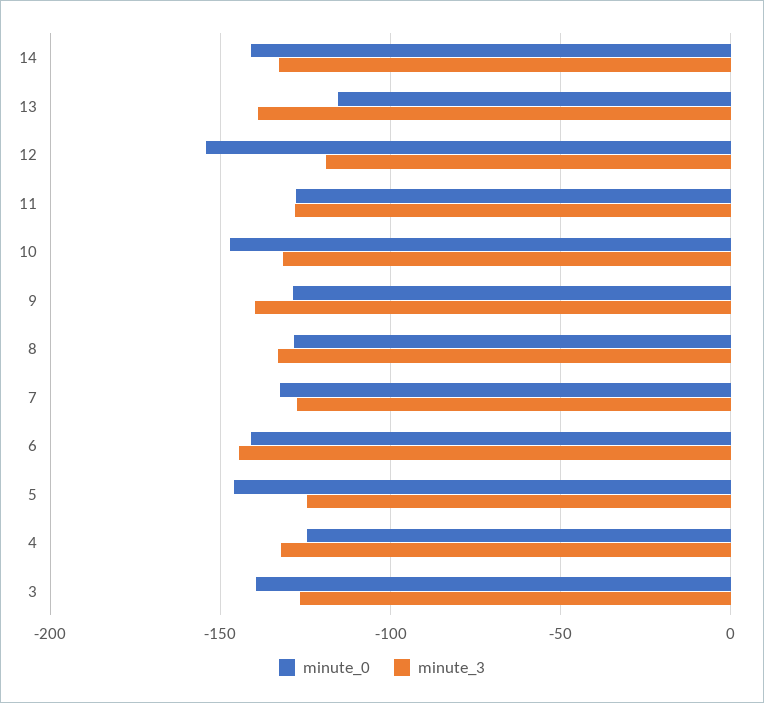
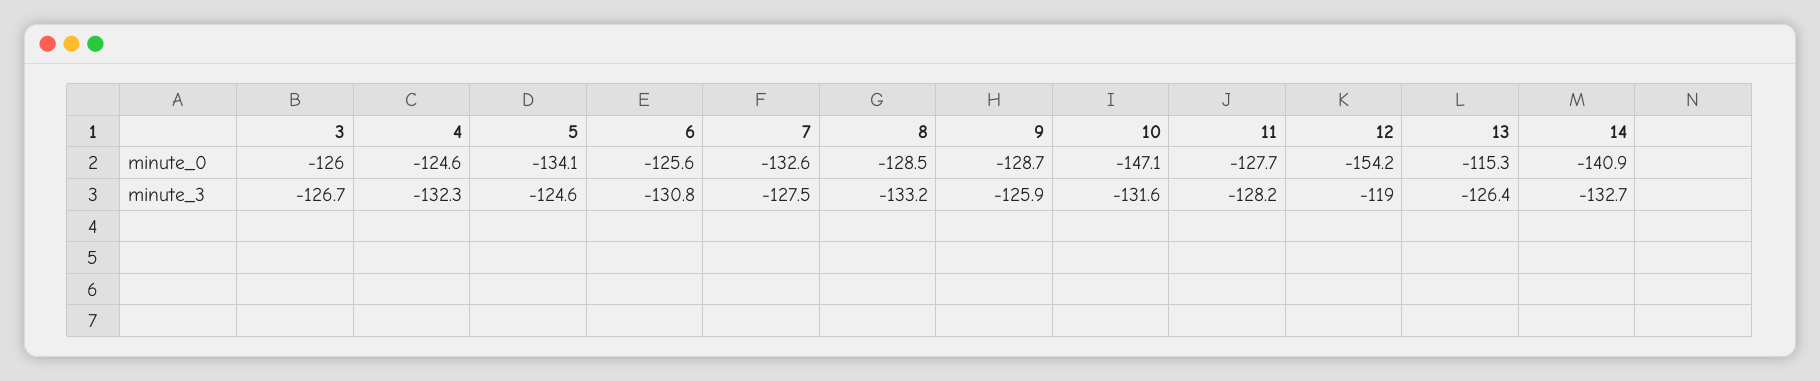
minute_3, 13: -140 -> -126.4
minute_3, 9: -140 -> -125.9
minute_0, 6: -140 -> -125.6
minute_3, 6: -145 -> -130.8
minute_0, 5: -145 -> -134.1
minute_0, 3: -140 -> -126

